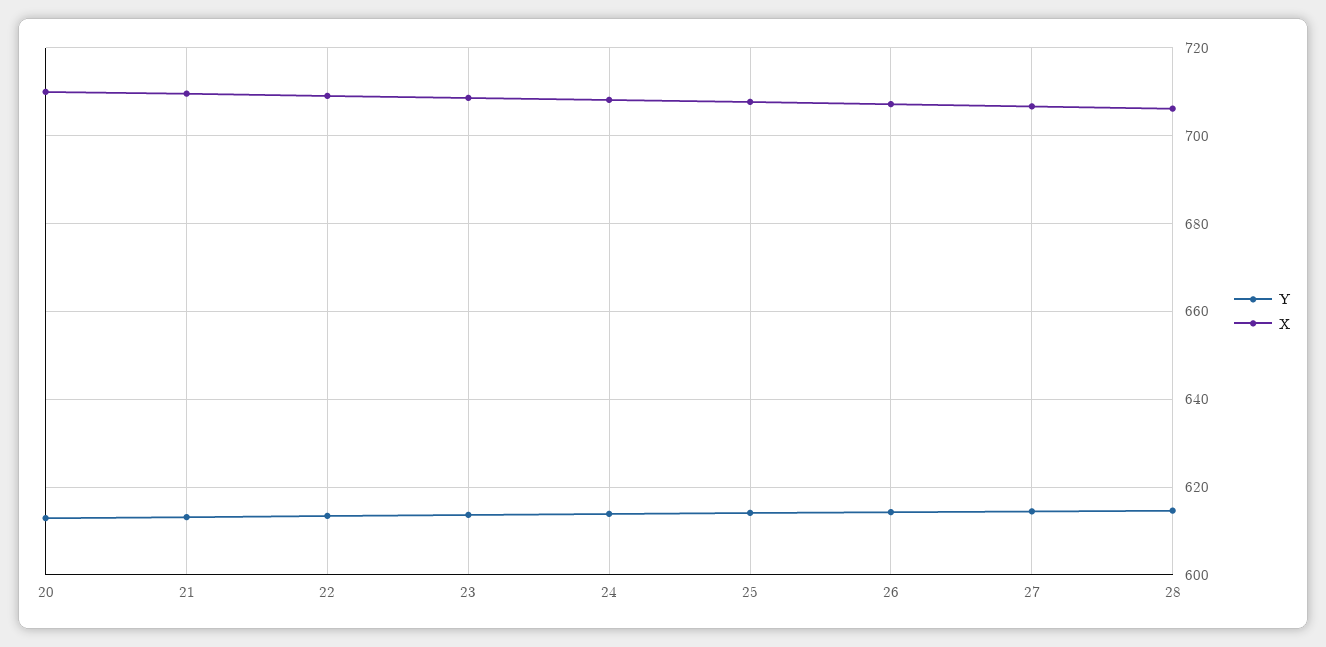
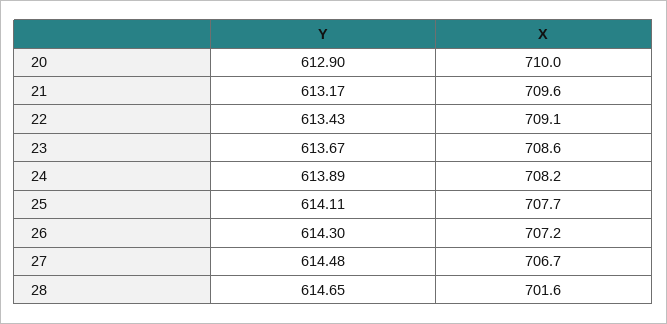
X, 28: 706 -> 701.6

